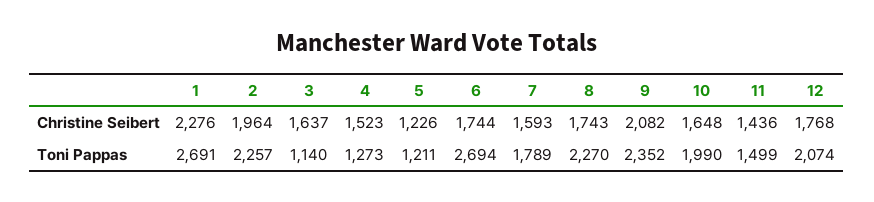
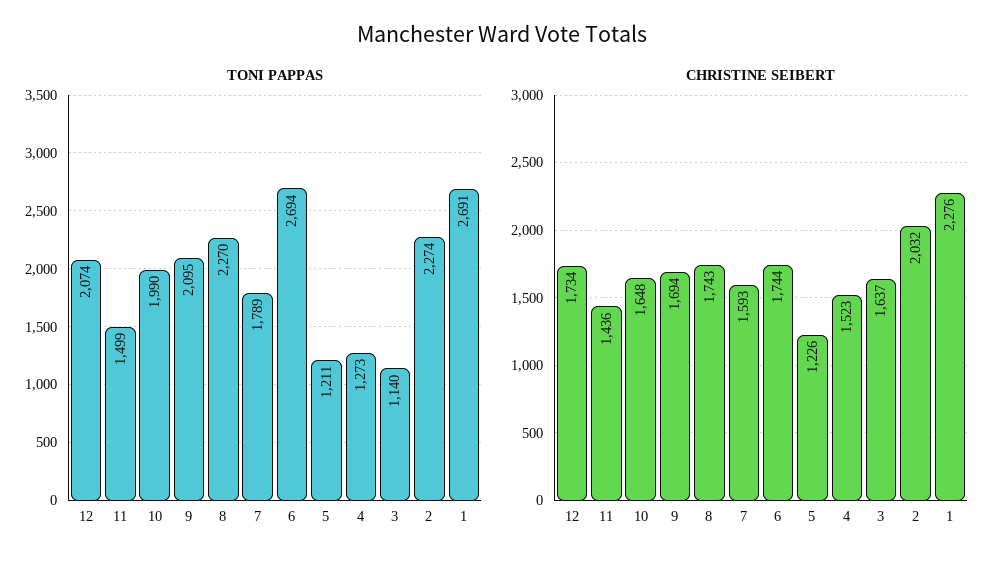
Christine Seibert, 2: 1964 -> 2032
Christine Seibert, 9: 2082 -> 1694
Christine Seibert, 12: 1768 -> 1734
Toni Pappas, 2: 2257 -> 2274
Toni Pappas, 9: 2352 -> 2095

